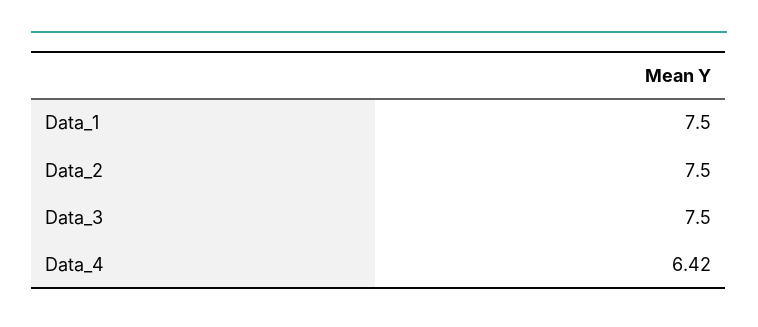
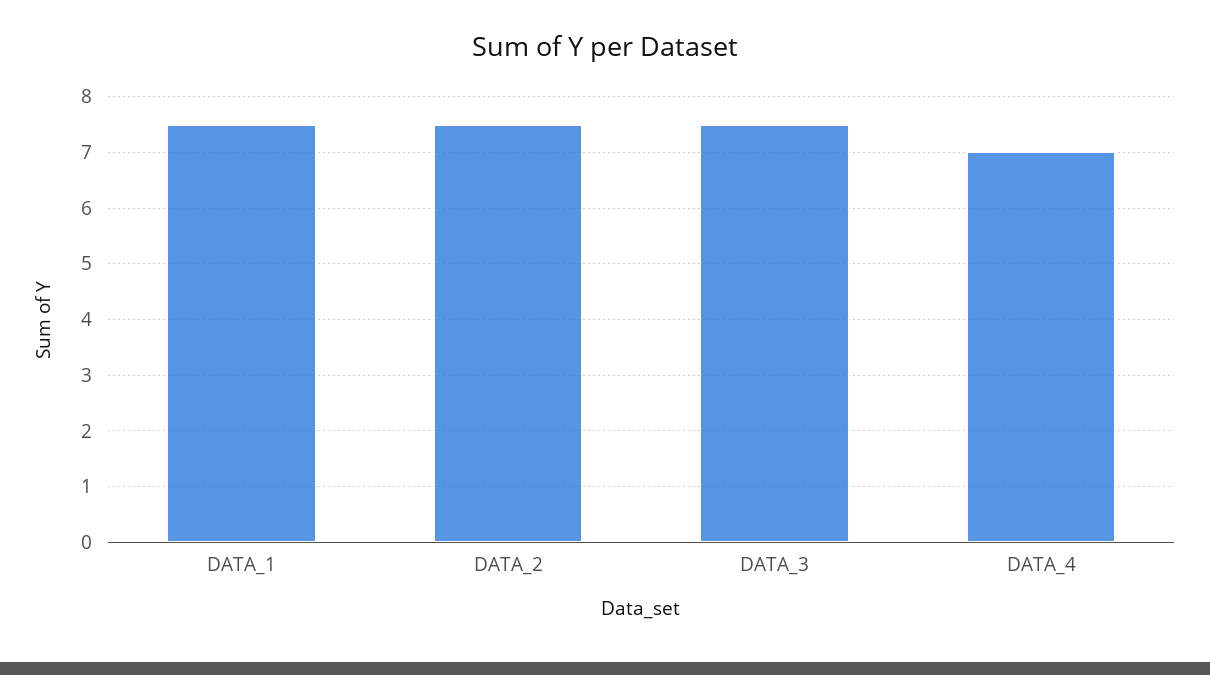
Data_4: 6.42 -> 7

